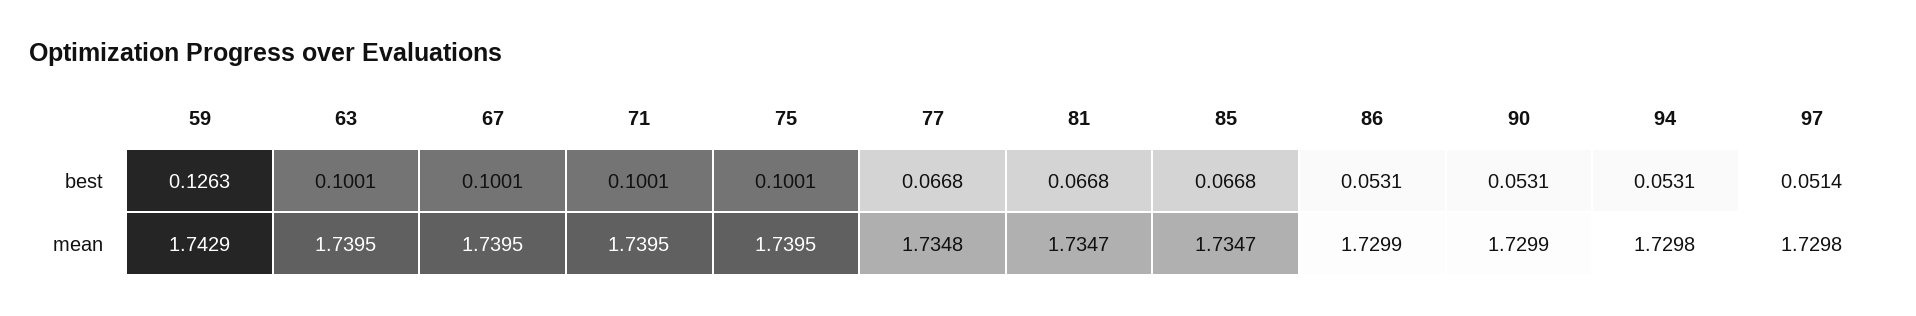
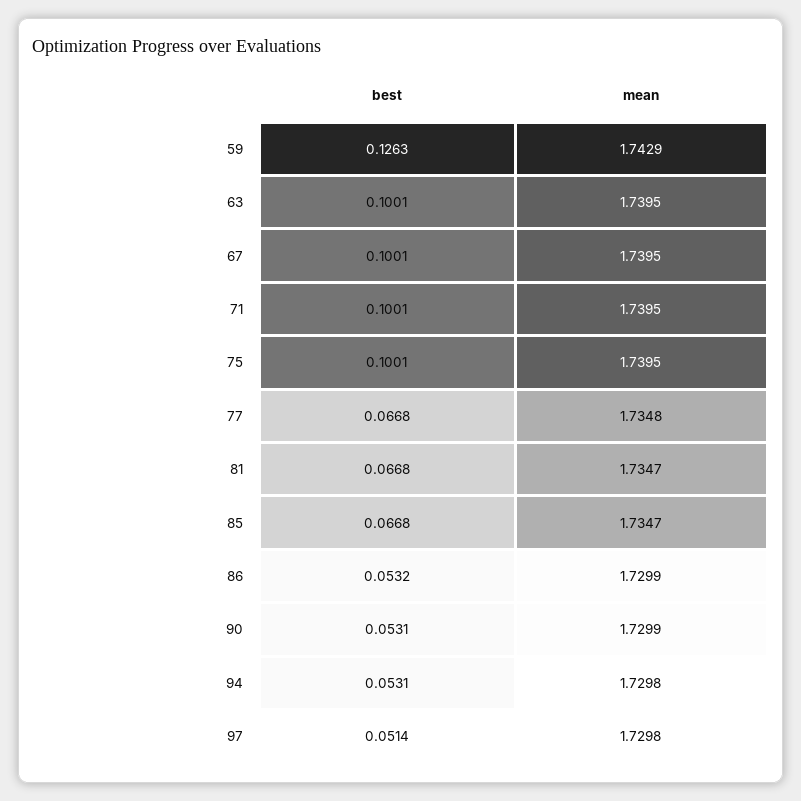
86, best: 0.0531 -> 0.0532

